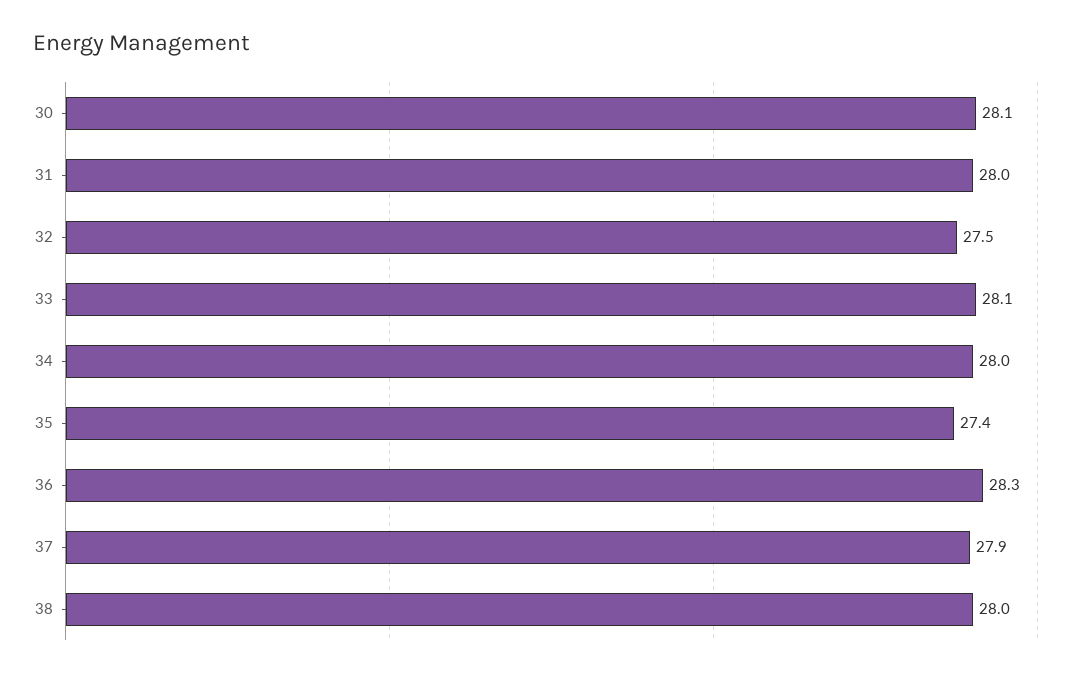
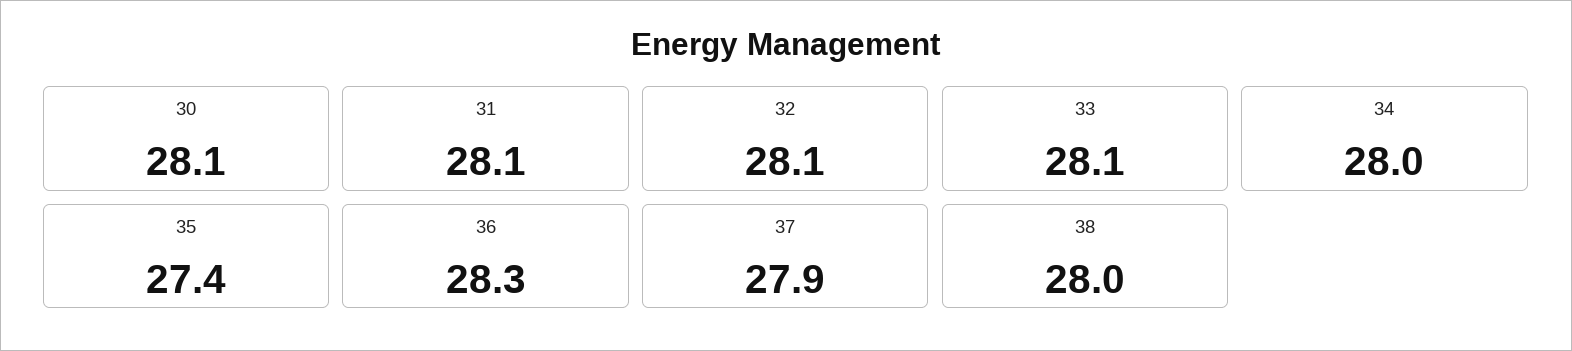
31: 28 -> 28.1
32: 27.5 -> 28.1

